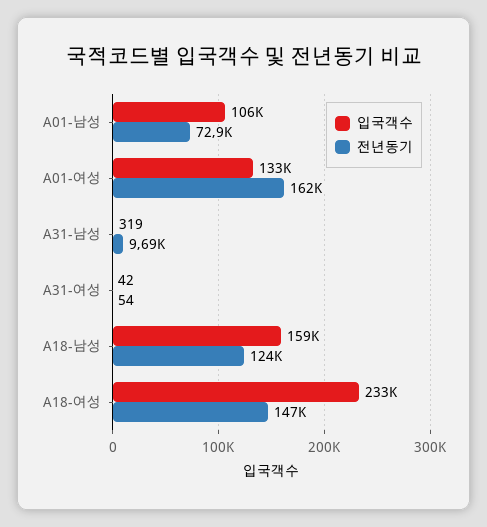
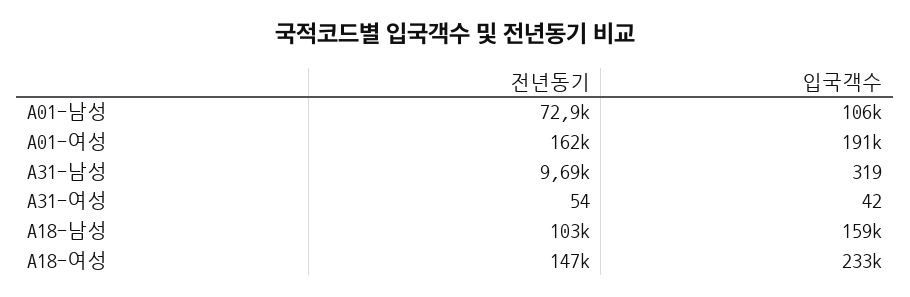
입국객수, A01-여성: 133000 -> 191000
전년동기, A18-남성: 124000 -> 103000

